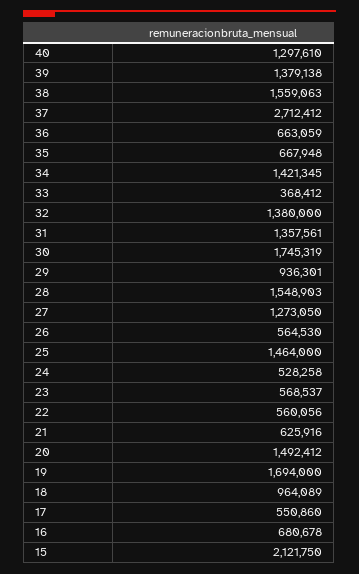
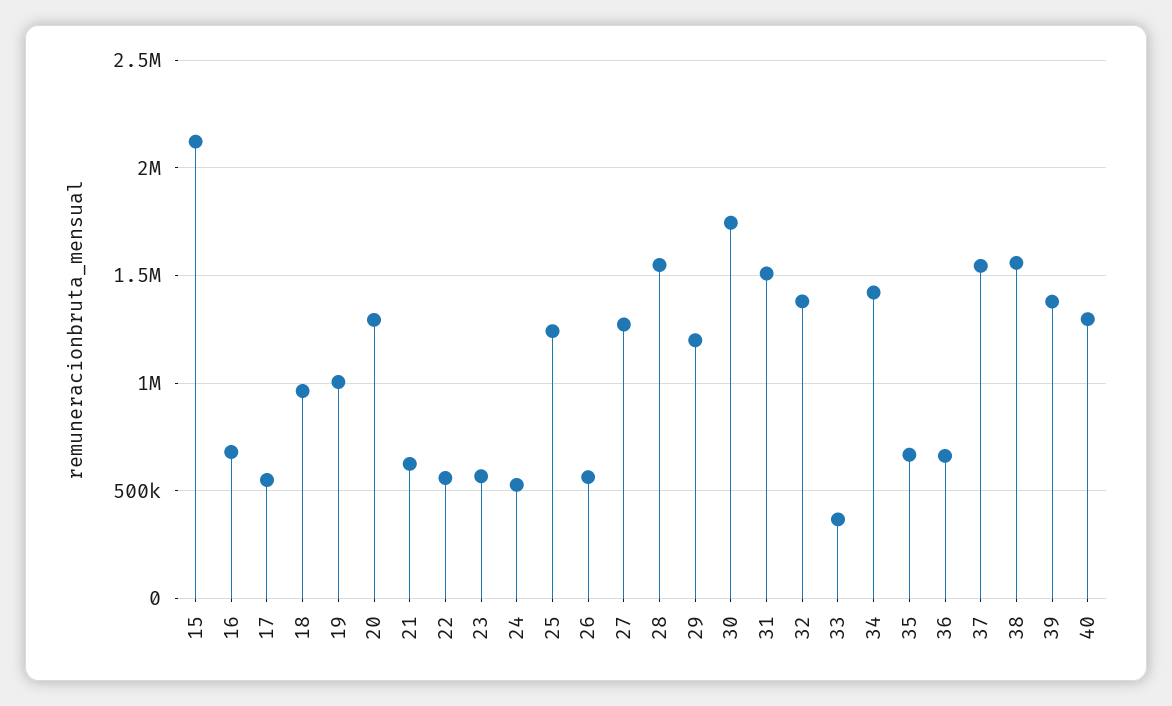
37: 2712412 -> 1550000
31: 1357561 -> 1500000
29: 936301 -> 1200000
25: 1464000 -> 1250000
20: 1492412 -> 1300000
19: 1694000 -> 1000000

